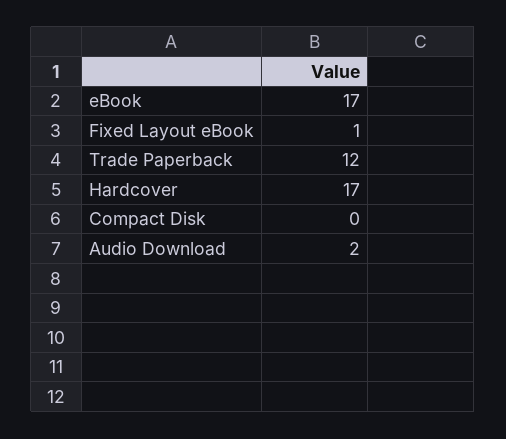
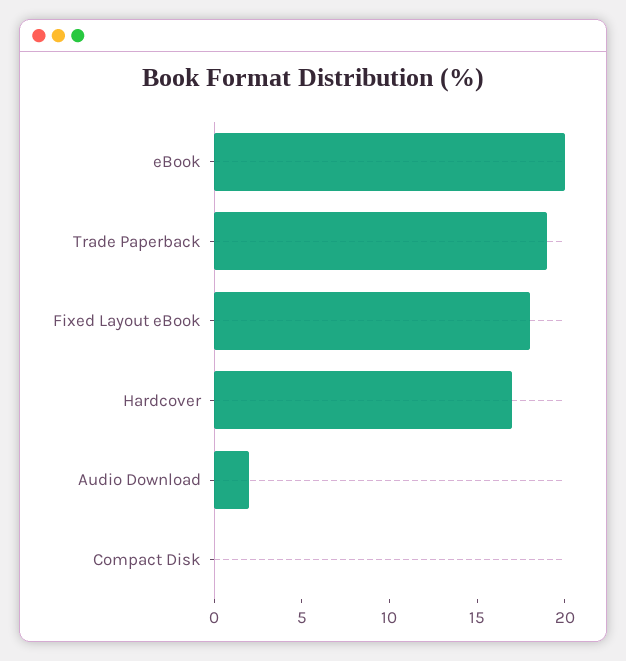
eBook: 17 -> 20
Fixed Layout eBook: 1 -> 18
Trade Paperback: 12 -> 19

